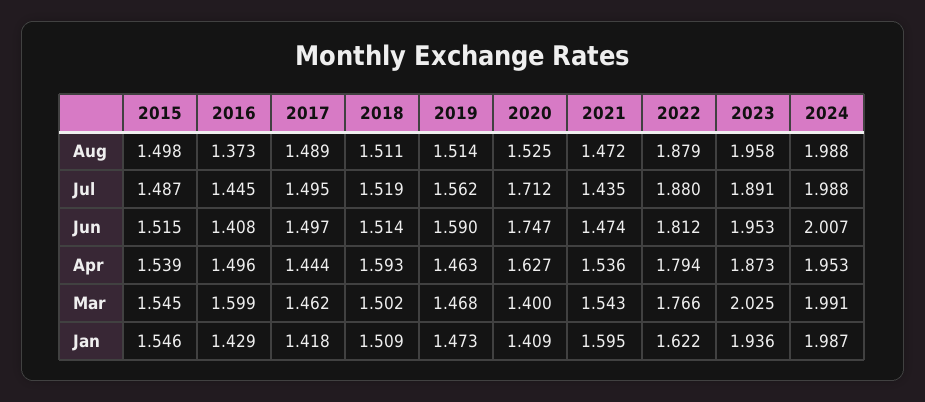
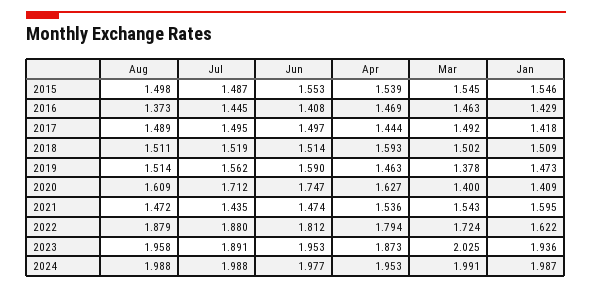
2020, Aug: 1.525 -> 1.609
2015, Jun: 1.515 -> 1.553
2024, Jun: 2.007 -> 1.977
2016, Apr: 1.496 -> 1.469
2016, Mar: 1.599 -> 1.463
2017, Mar: 1.462 -> 1.492
2019, Mar: 1.468 -> 1.378
2022, Mar: 1.766 -> 1.724

